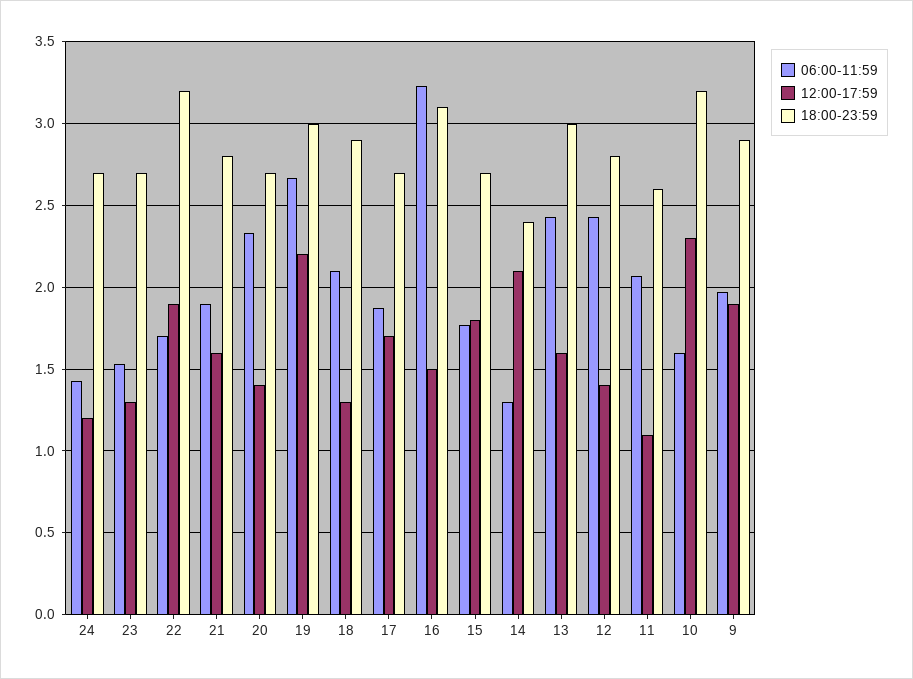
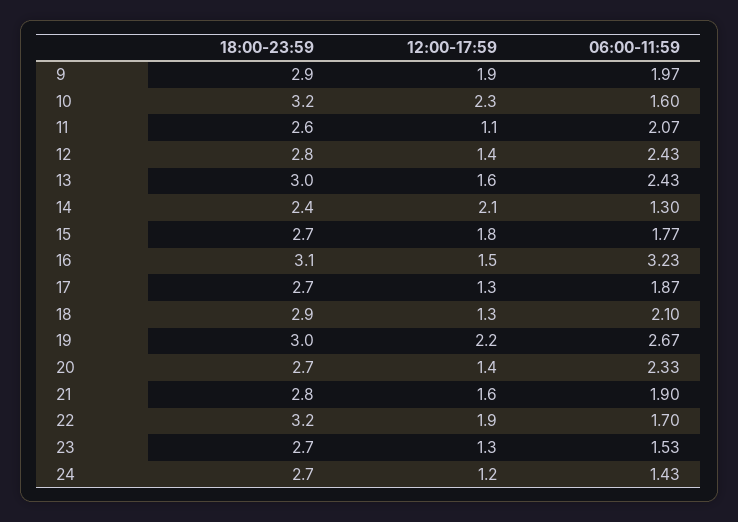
12:00-17:59, 17: 1.7 -> 1.3

